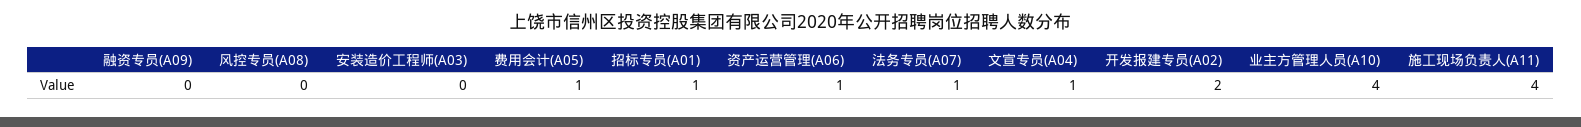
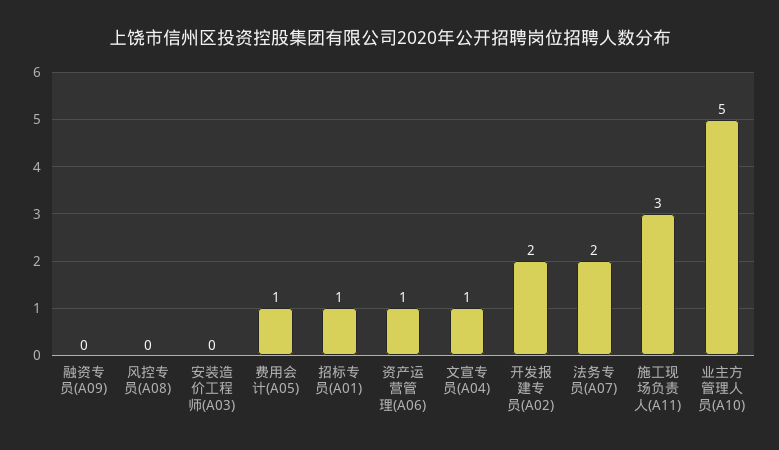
法务专员(A07): 1 -> 2
业主方管理人员(A10): 4 -> 5
施工现场负责人(A11): 4 -> 3

